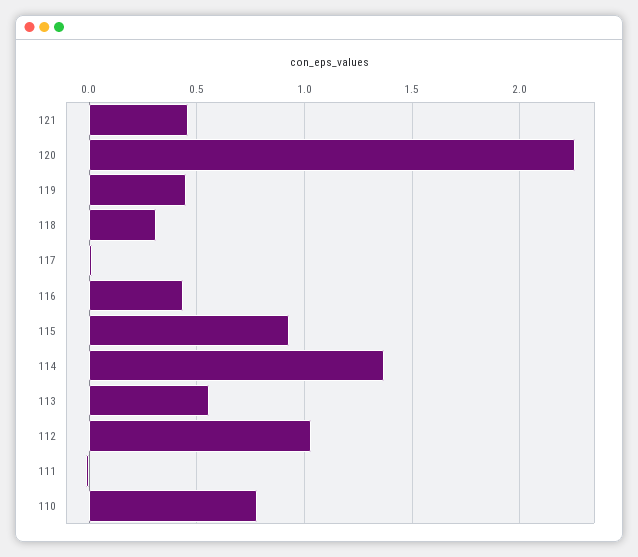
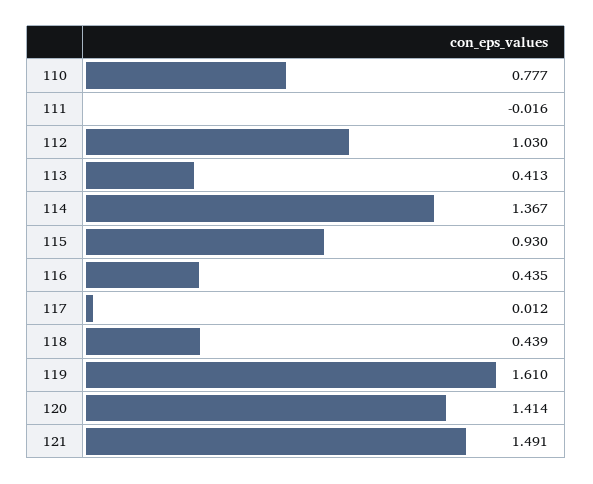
121: 0.45 -> 1.491
120: 2.25 -> 1.414
119: 0.45 -> 1.61
118: 0.3 -> 0.439
113: 0.55 -> 0.413

